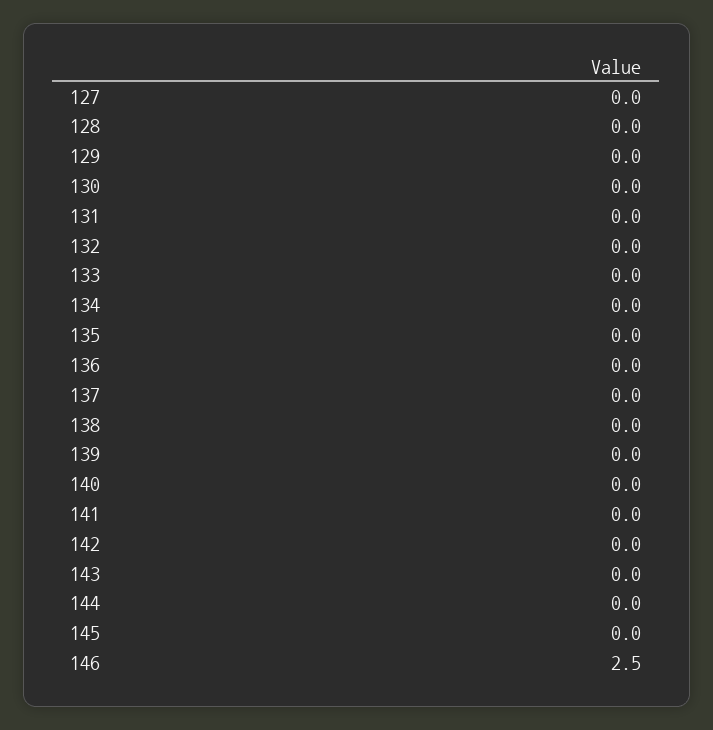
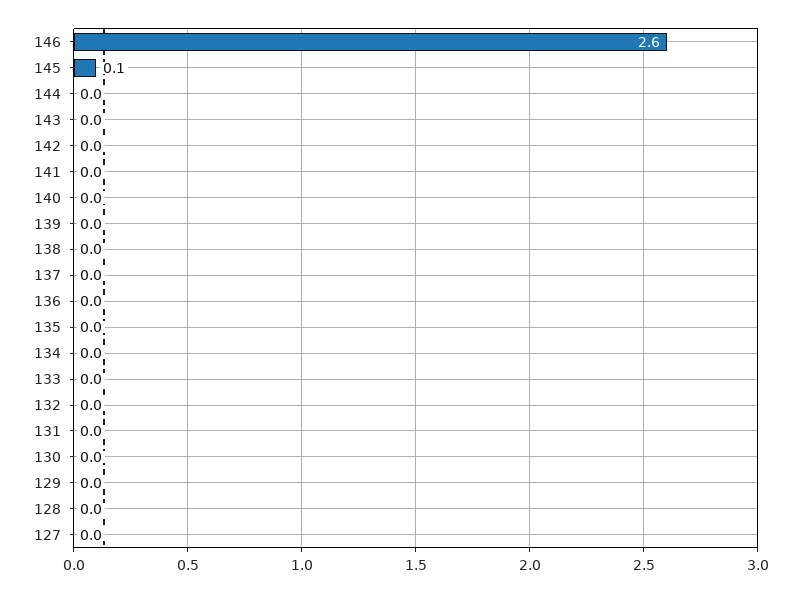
145: 0 -> 0.1
146: 2.5 -> 2.6

